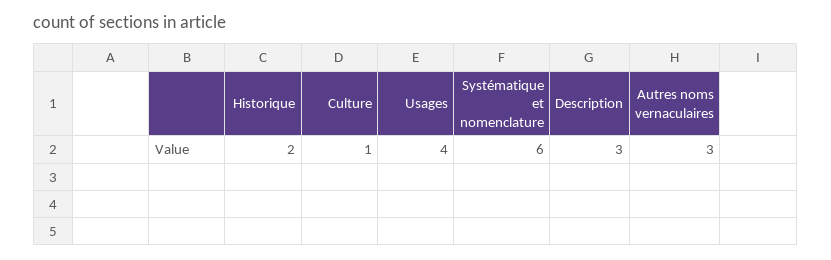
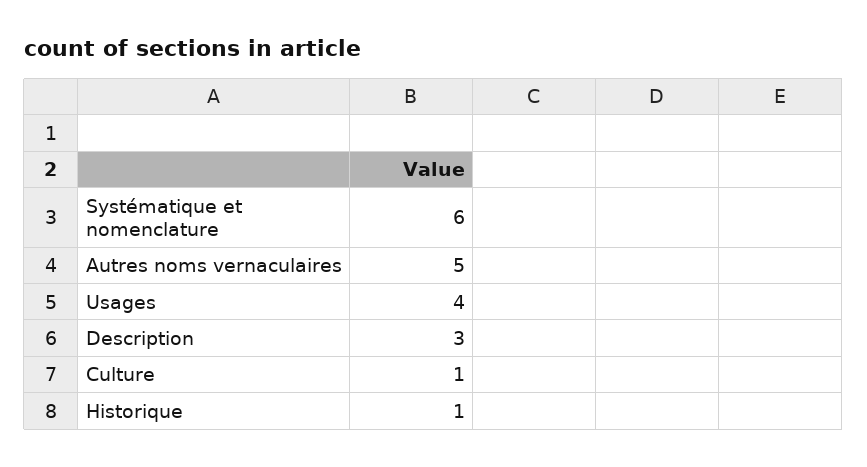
Historique: 2 -> 1
Autres noms vernaculaires: 3 -> 5

